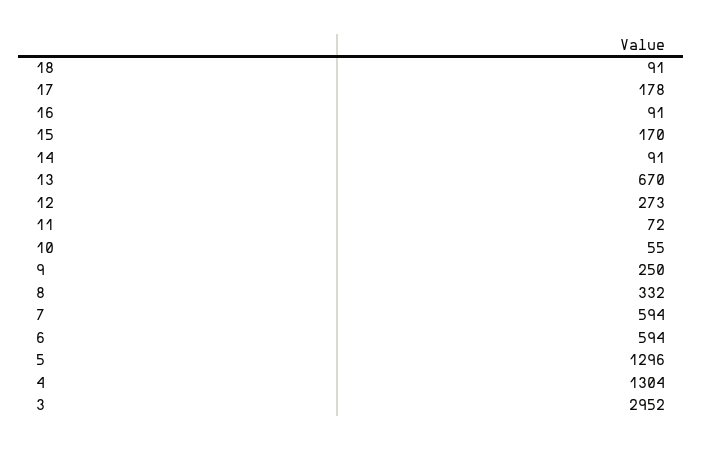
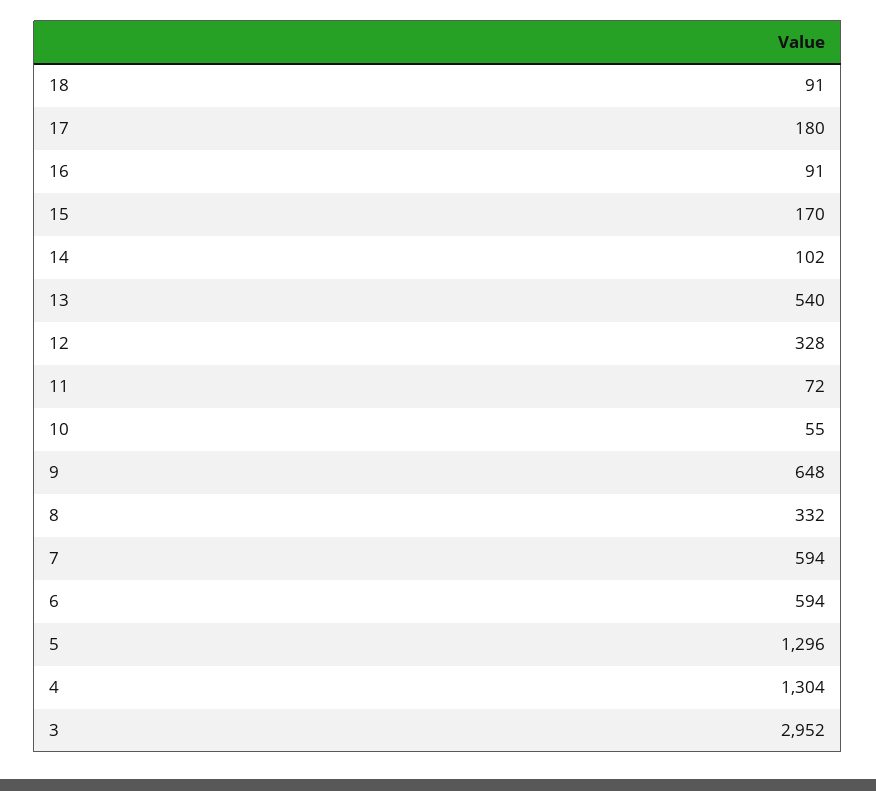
17: 178 -> 180
14: 91 -> 102
13: 670 -> 540
12: 273 -> 328
9: 250 -> 648

